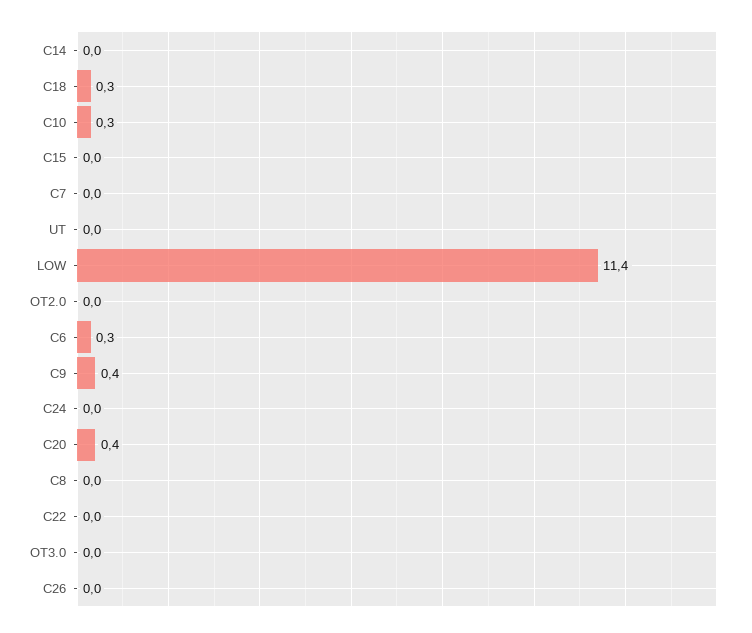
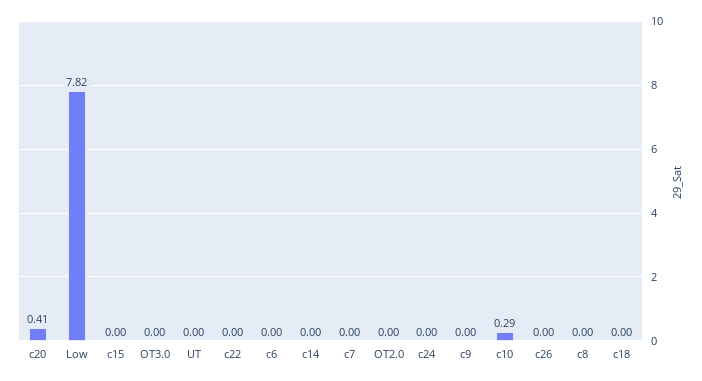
C18: 0.3 -> 0
LOW: 11.4 -> 7.82
C6: 0.3 -> 0
C9: 0.4 -> 0

